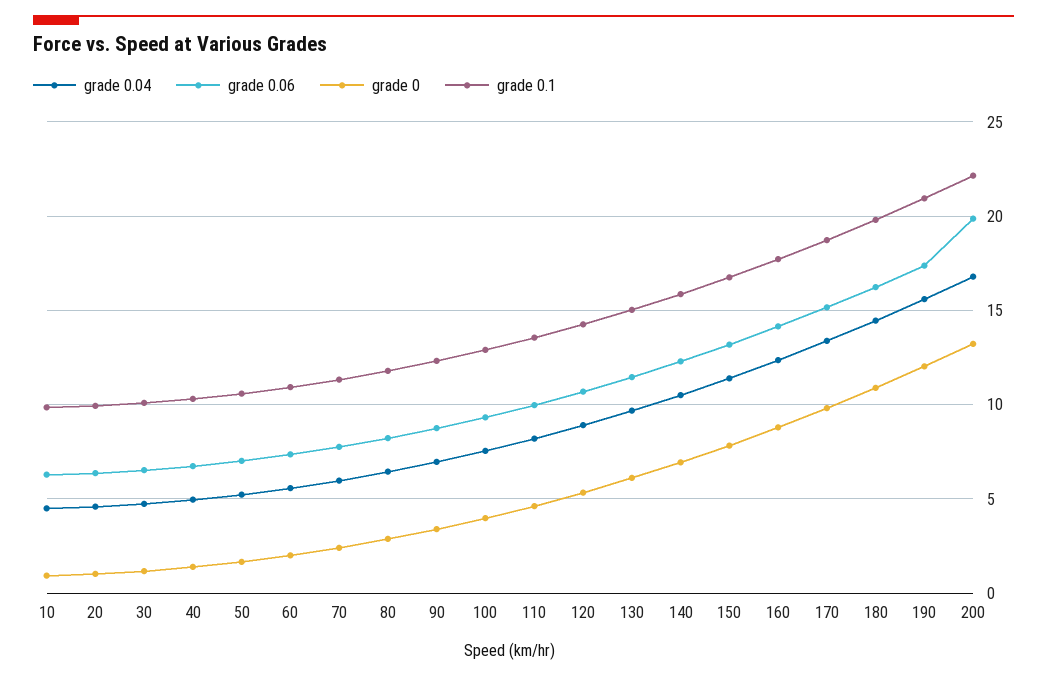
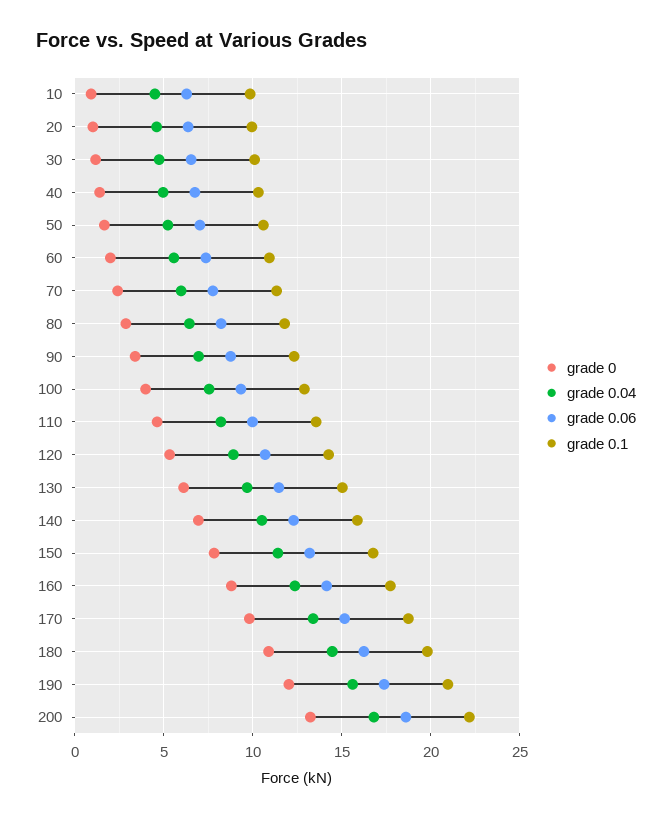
grade 0.06, 200: 20 -> 18.5

